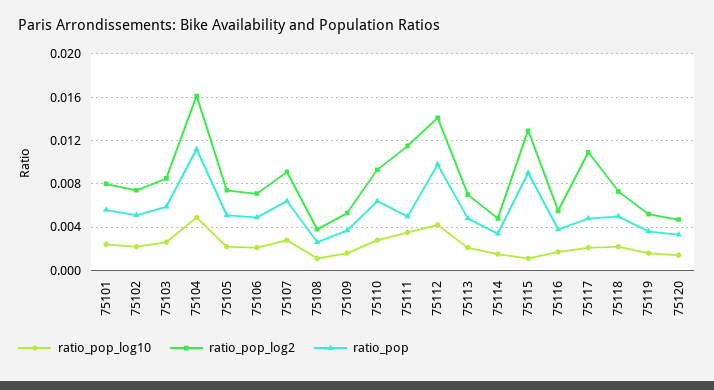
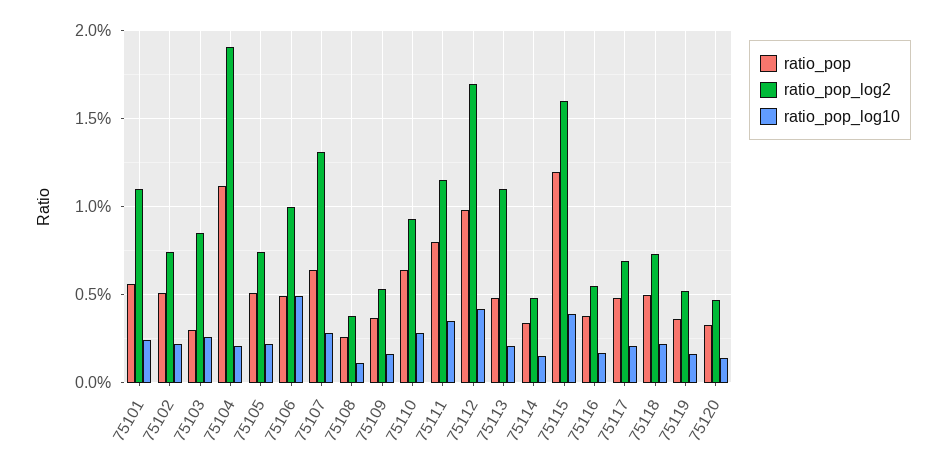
ratio_pop_log2, 75101: 0.008 -> 0.011
ratio_pop, 75103: 0.006 -> 0.003
ratio_pop_log10, 75104: 0.005 -> 0.002
ratio_pop_log2, 75104: 0.016 -> 0.019
ratio_pop_log10, 75106: 0.002 -> 0.005
ratio_pop_log2, 75106: 0.007 -> 0.01
ratio_pop_log2, 75107: 0.009 -> 0.013
ratio_pop, 75111: 0.005 -> 0.008
ratio_pop_log2, 75112: 0.014 -> 0.017
ratio_pop_log2, 75113: 0.007 -> 0.011
ratio_pop_log10, 75115: 0.001 -> 0.004
ratio_pop_log2, 75115: 0.013 -> 0.016
ratio_pop, 75115: 0.009 -> 0.012
ratio_pop_log2, 75117: 0.011 -> 0.007

